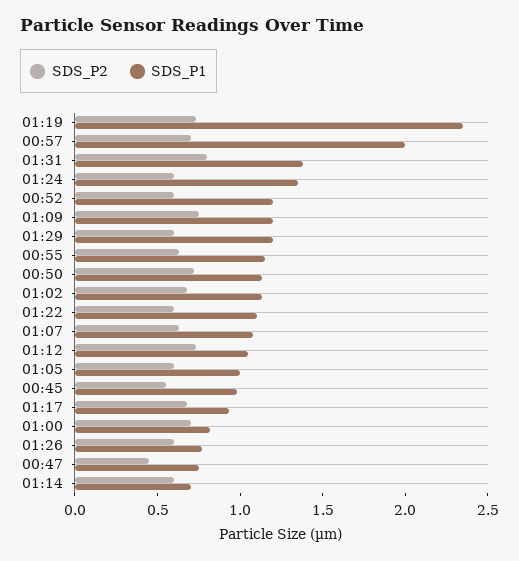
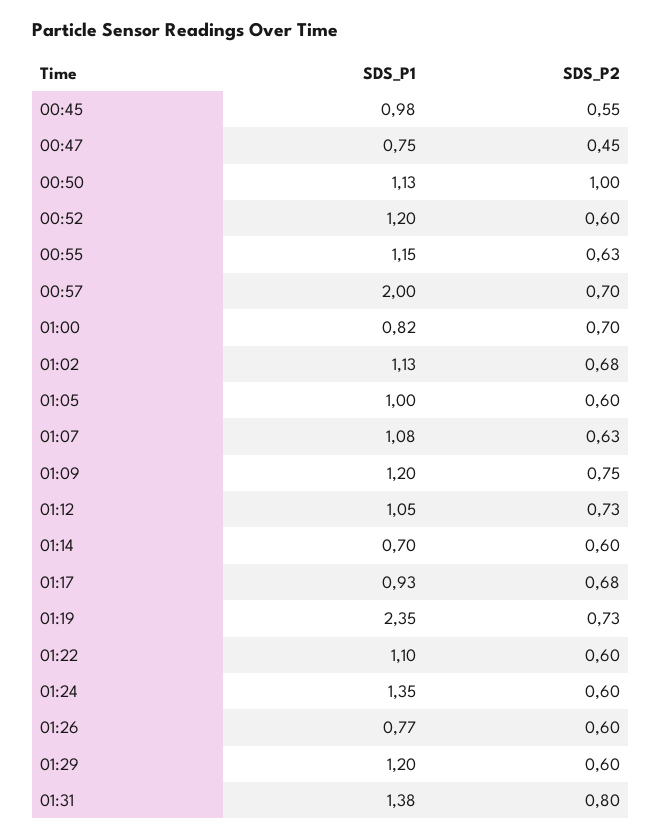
SDS_P2, 00:50: 0.7 -> 1

